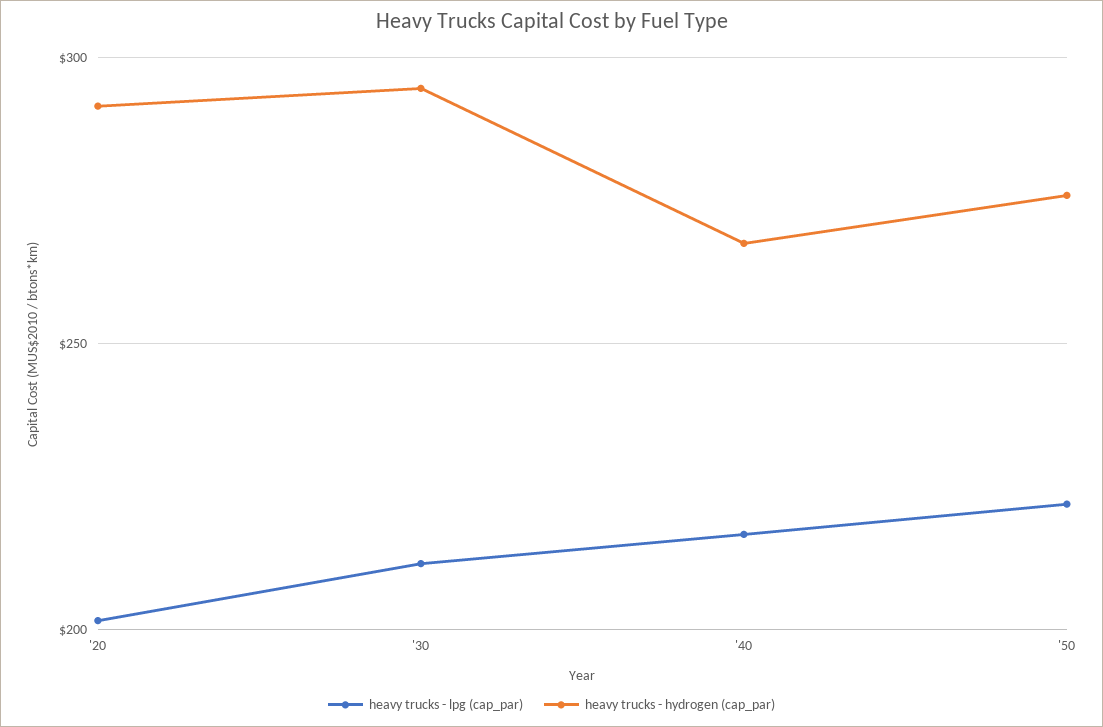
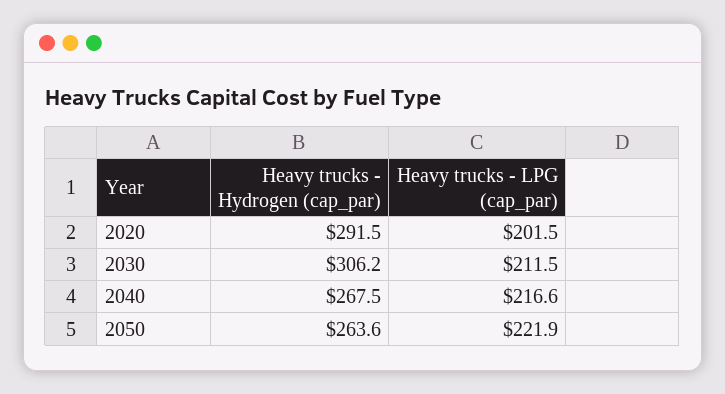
heavy trucks - hydrogen (cap_par), '30: 295 -> 306.2
heavy trucks - hydrogen (cap_par), '50: 275 -> 263.6

